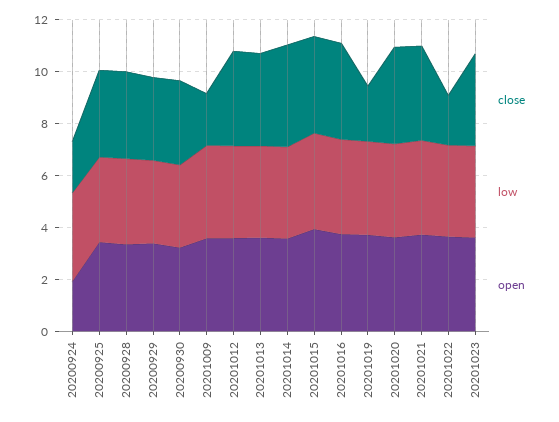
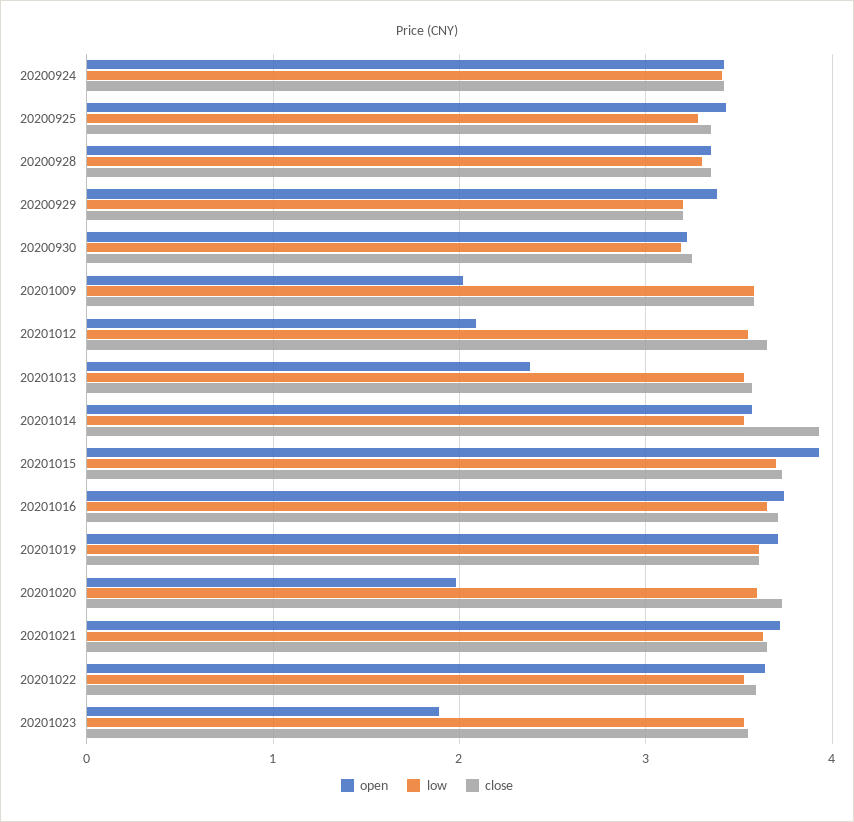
close, 20200924: 2 -> 3.4
open, 20200924: 2 -> 3.4
close, 20201009: 2 -> 3.6
open, 20201009: 3.5 -> 2
open, 20201012: 3.5 -> 2.1
open, 20201013: 3.5 -> 2.4
close, 20201019: 2 -> 3.6
open, 20201020: 3.5 -> 2
close, 20201022: 2 -> 3.6
open, 20201023: 3.5 -> 1.9

